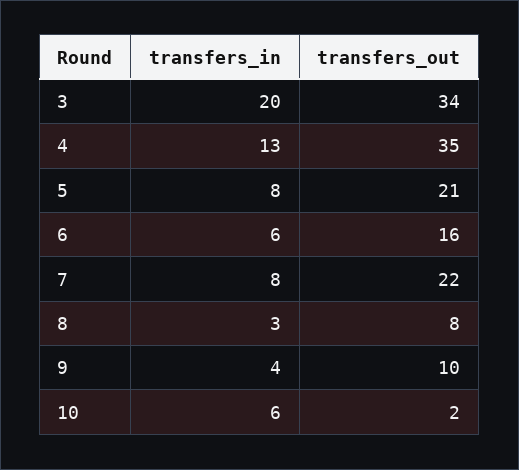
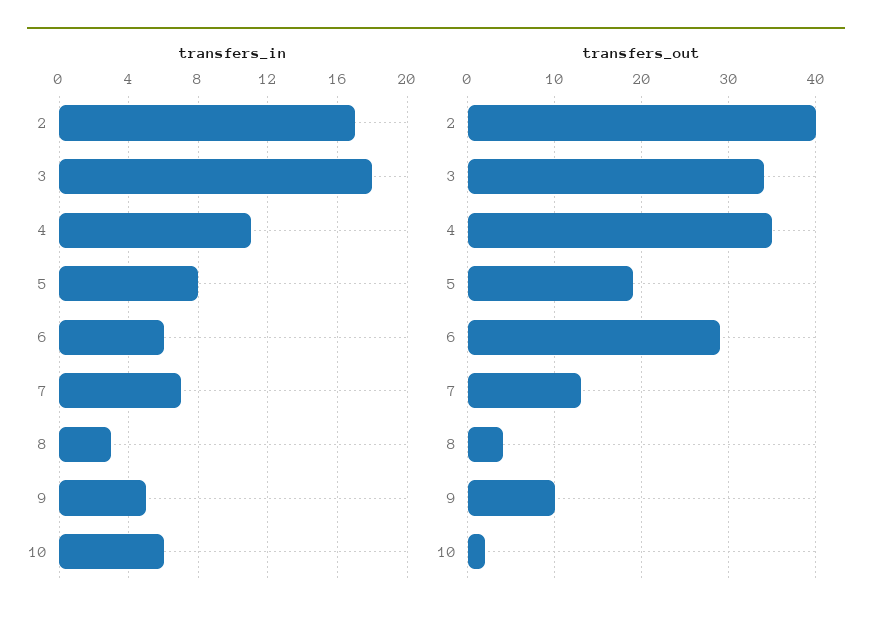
transfers_in, 3: 20 -> 18
transfers_in, 4: 13 -> 11
transfers_out, 5: 21 -> 19
transfers_out, 6: 16 -> 29
transfers_in, 7: 8 -> 7
transfers_out, 7: 22 -> 13
transfers_out, 8: 8 -> 4
transfers_in, 9: 4 -> 5
transfers_in, 2: none -> 17
transfers_out, 2: none -> 40

